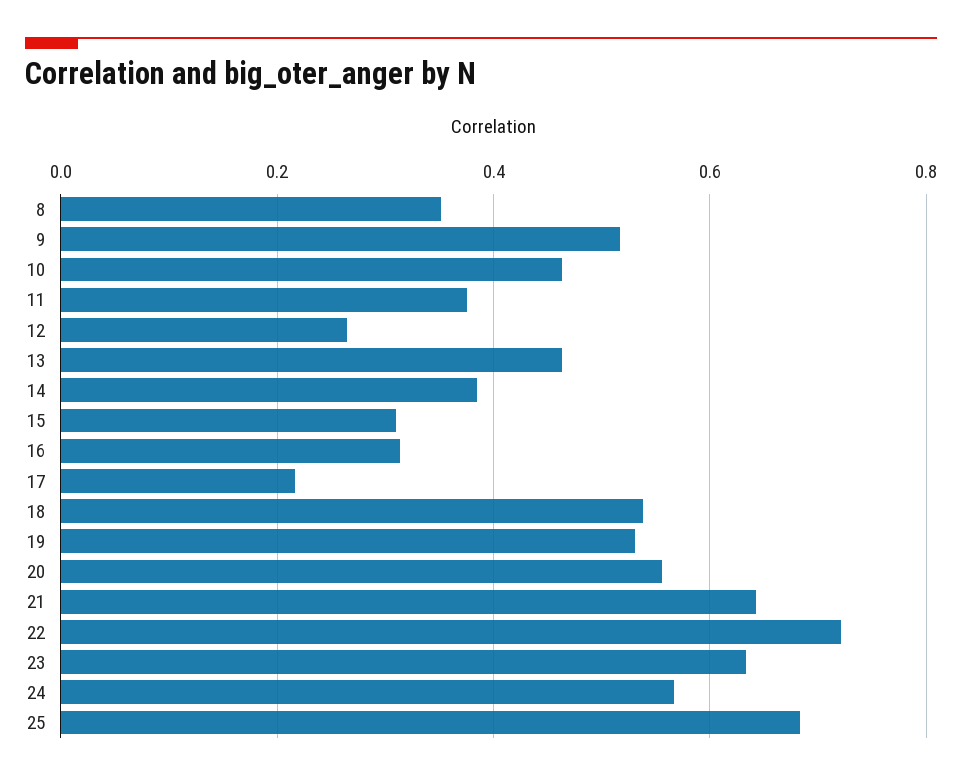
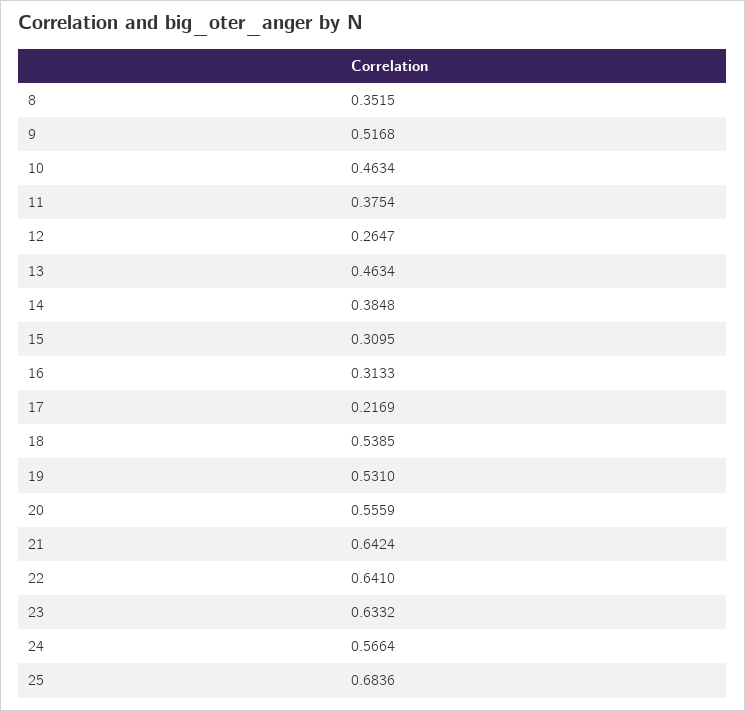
22: 0.72 -> 0.641

